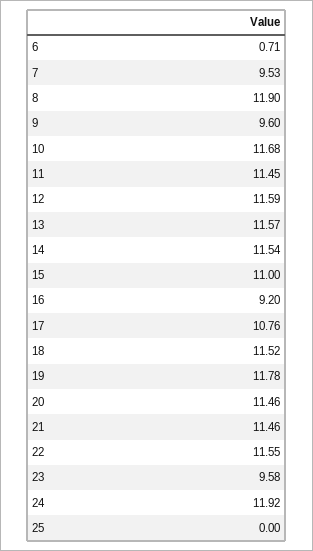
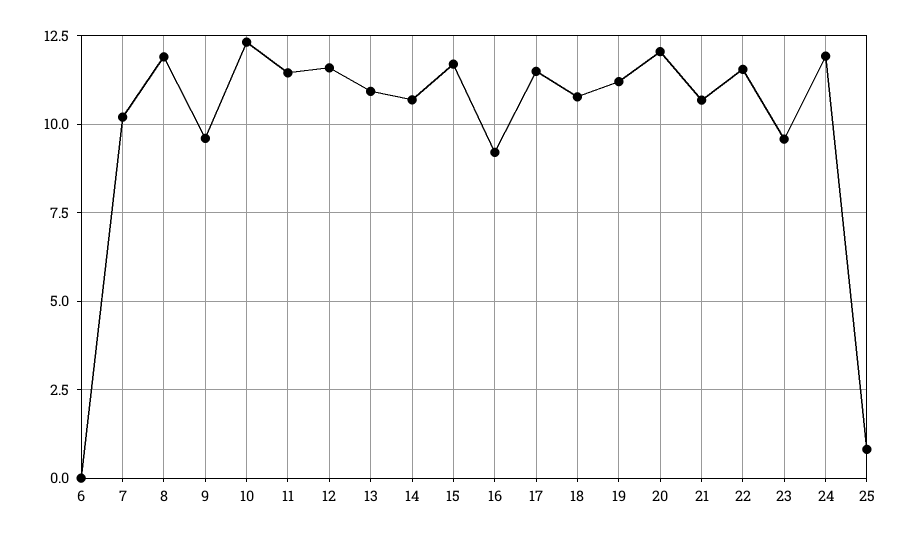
6: 0.71 -> 0
7: 9.53 -> 10.25
10: 11.68 -> 12.25
13: 11.57 -> 11
14: 11.54 -> 10.75
15: 11 -> 11.75
17: 10.76 -> 11.5
18: 11.52 -> 10.75
19: 11.78 -> 11.25
20: 11.46 -> 12
21: 11.46 -> 10.75
25: 0 -> 0.75

